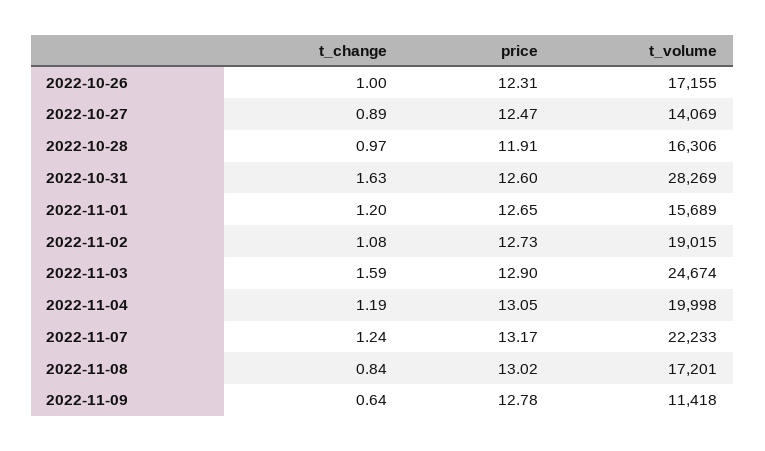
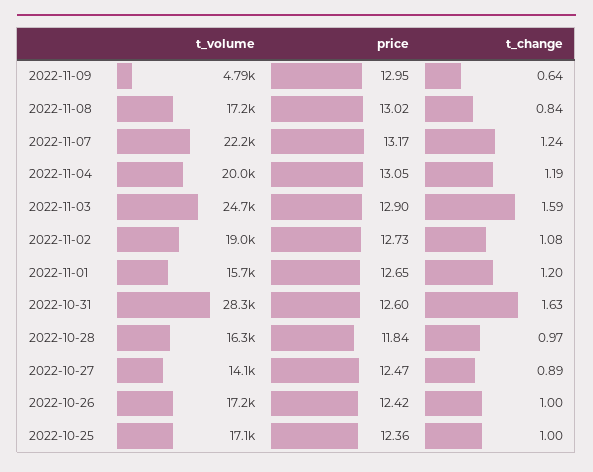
price, 2022-10-26: 12.31 -> 12.42
price, 2022-10-28: 11.91 -> 11.84
price, 2022-11-09: 12.78 -> 12.95
t_volume, 2022-11-09: 11418 -> 4790
t_volume, 2022-10-25: none -> 17100
price, 2022-10-25: none -> 12.36
t_change, 2022-10-25: none -> 1

